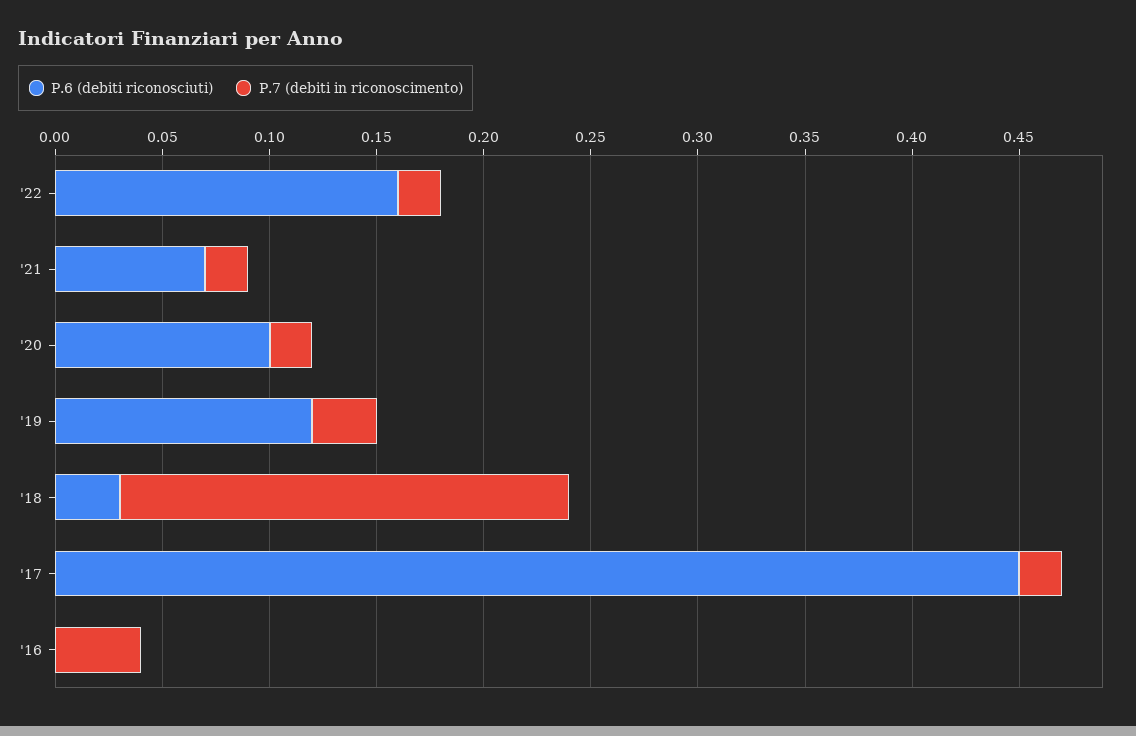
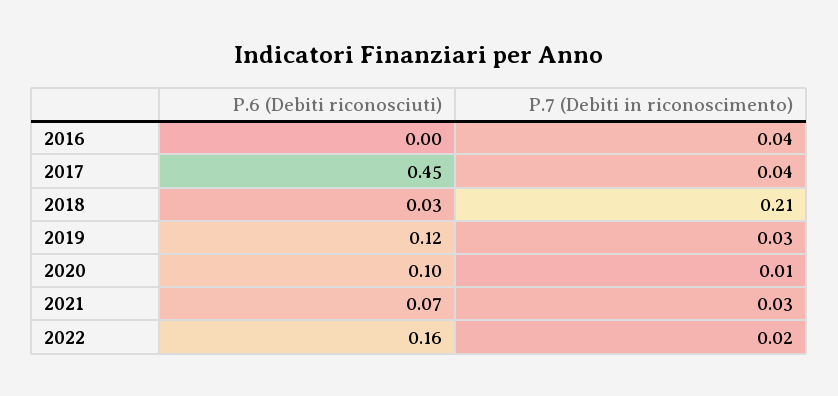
P.7 (debiti in riconoscimento), '21: 0.02 -> 0.03
P.7 (debiti in riconoscimento), '20: 0.02 -> 0.01
P.7 (debiti in riconoscimento), '17: 0.02 -> 0.04

